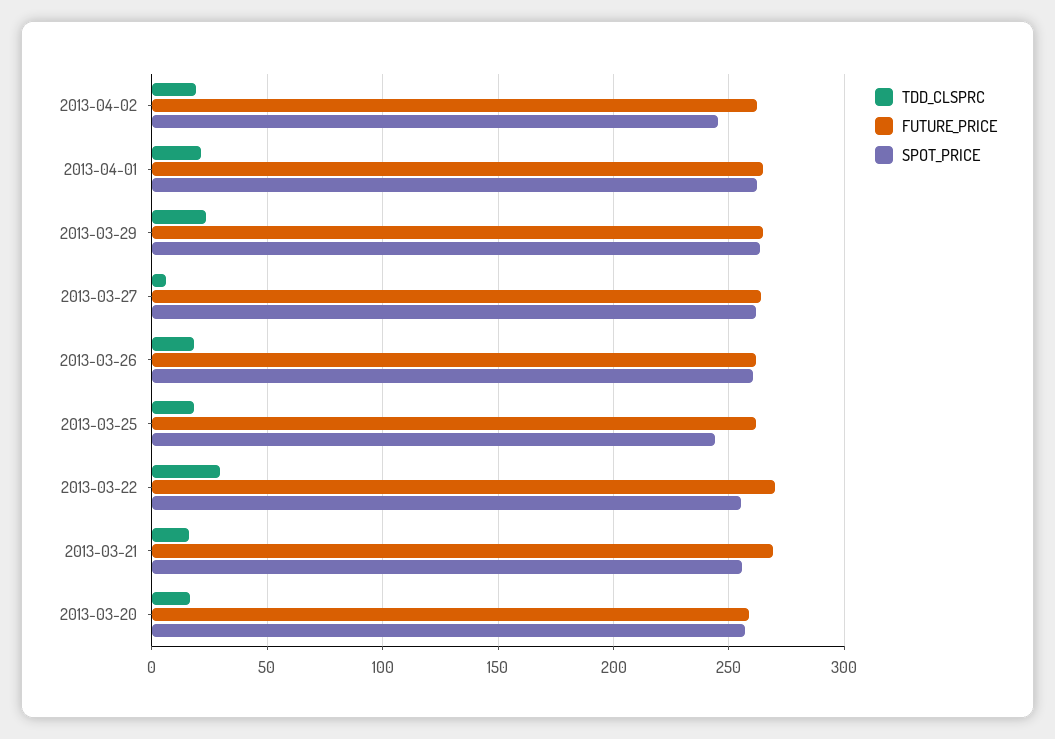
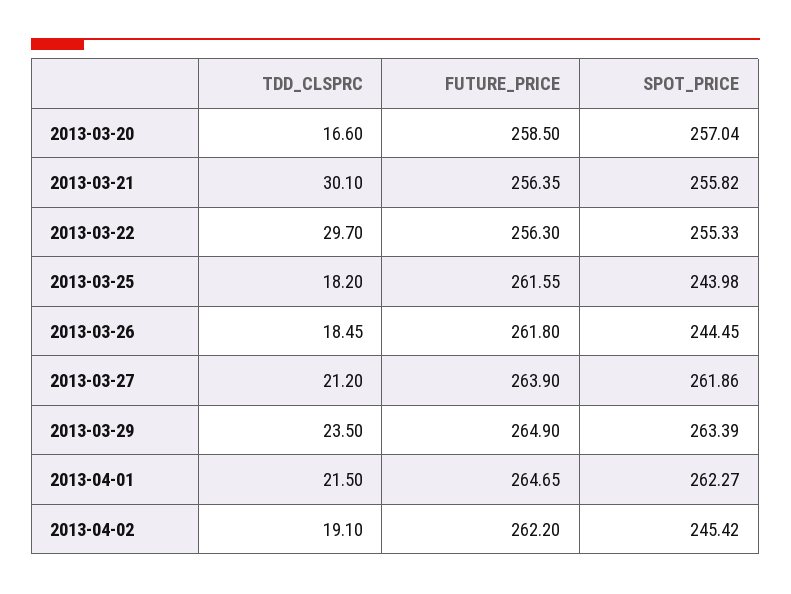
TDD_CLSPRC, 2013-03-27: 5 -> 21.2
SPOT_PRICE, 2013-03-26: 260 -> 244.45
FUTURE_PRICE, 2013-03-22: 270 -> 256.3
TDD_CLSPRC, 2013-03-21: 15 -> 30.1
FUTURE_PRICE, 2013-03-21: 270 -> 256.35

